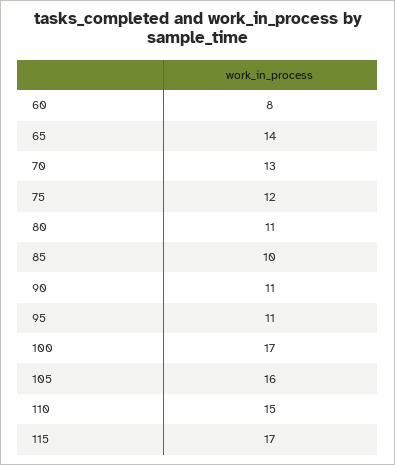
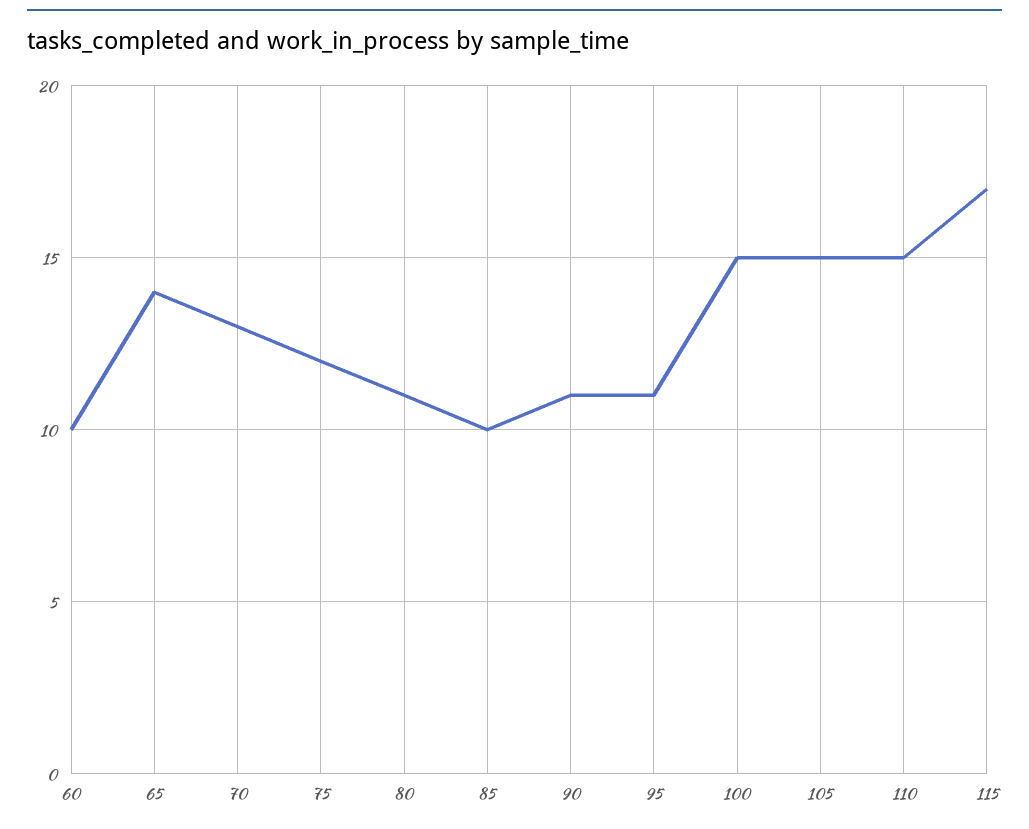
60: 8 -> 10
100: 17 -> 15
105: 16 -> 15

